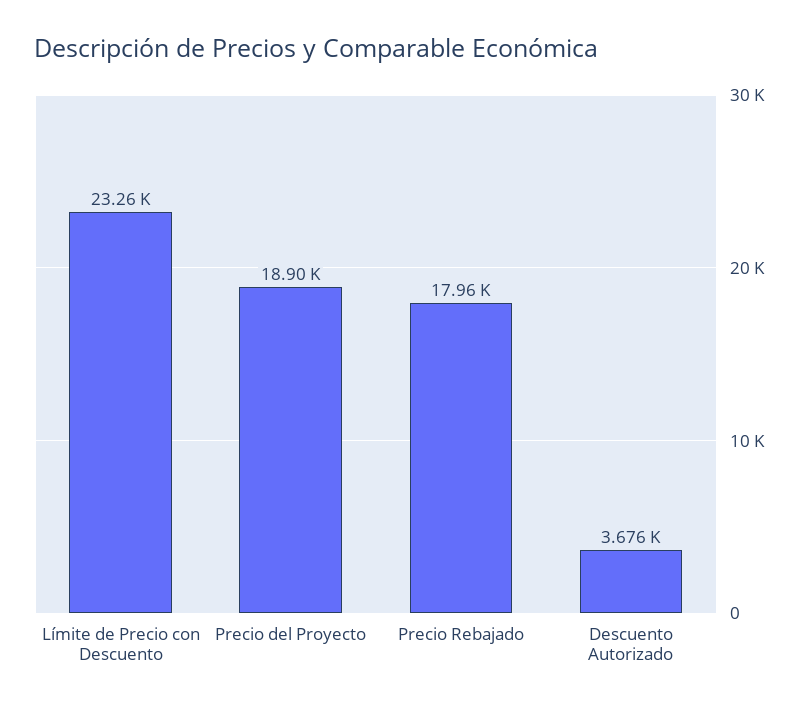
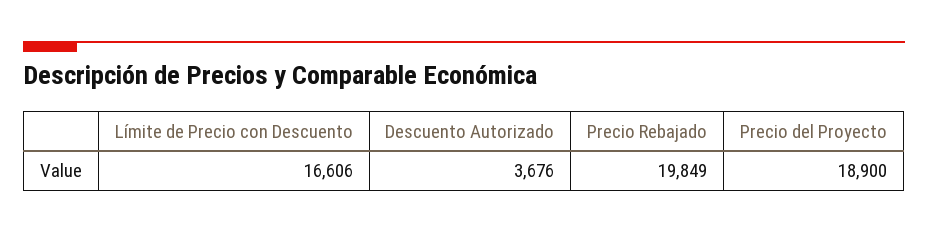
Límite de Precio con Descuento: 23260 -> 16606
Precio Rebajado: 17960 -> 19849

